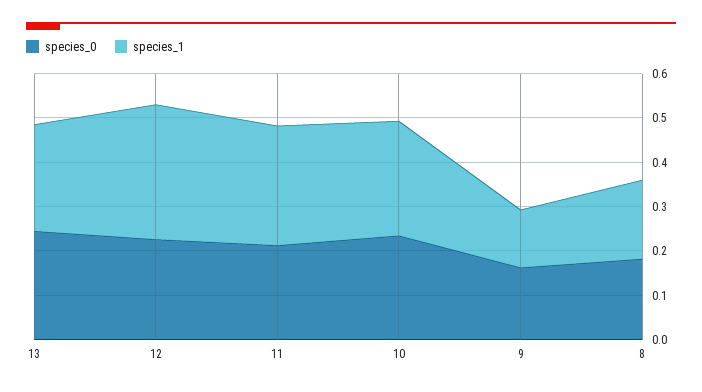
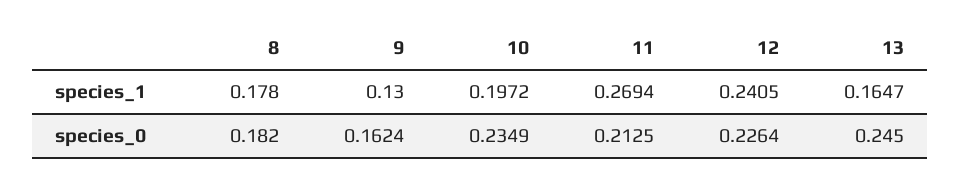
species_1, 13: 0.24 -> 0.1647
species_1, 12: 0.3 -> 0.2405
species_1, 10: 0.26 -> 0.1972

